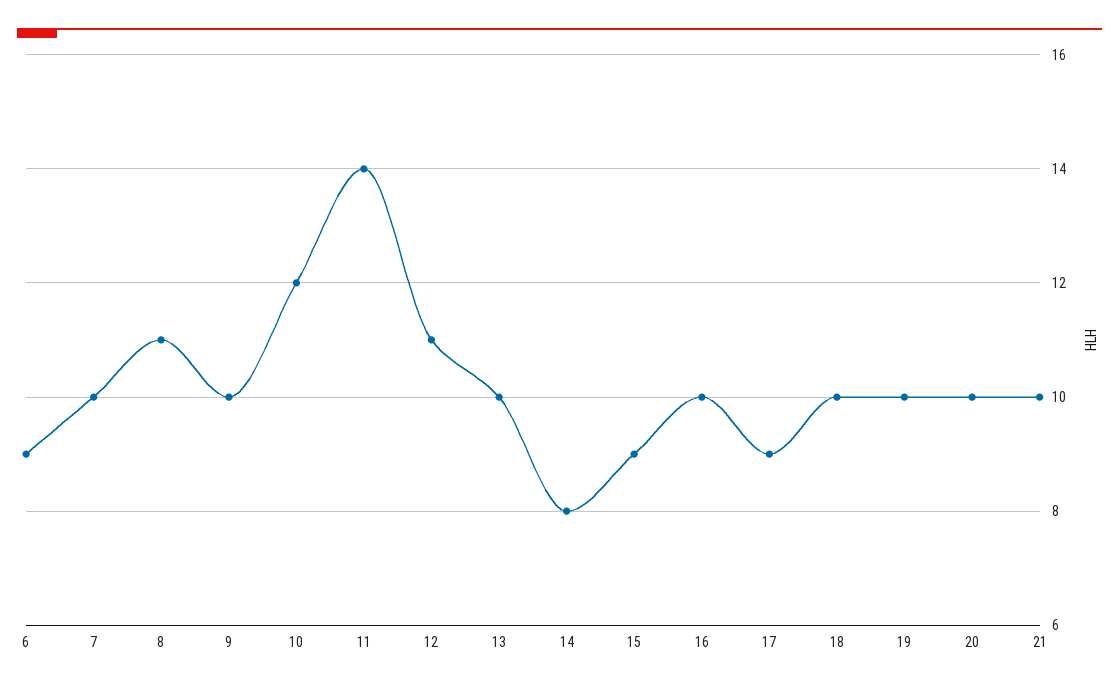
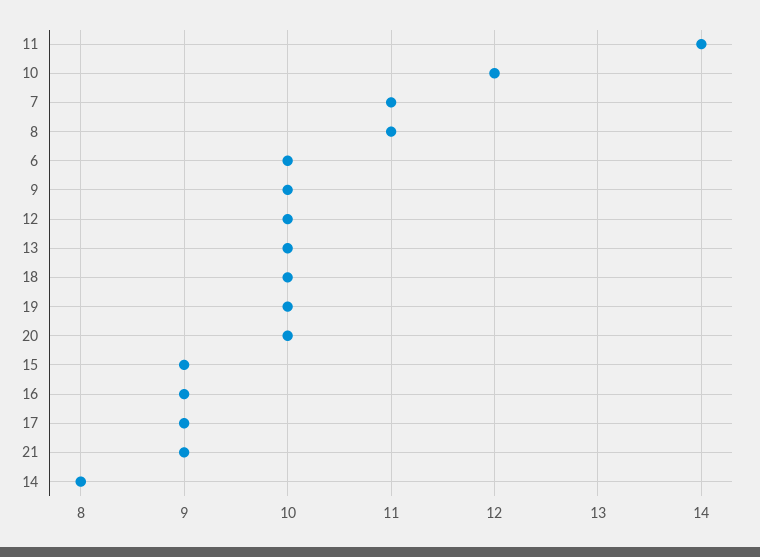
6: 9 -> 10
7: 10 -> 11
12: 11 -> 10
16: 10 -> 9
21: 10 -> 9

